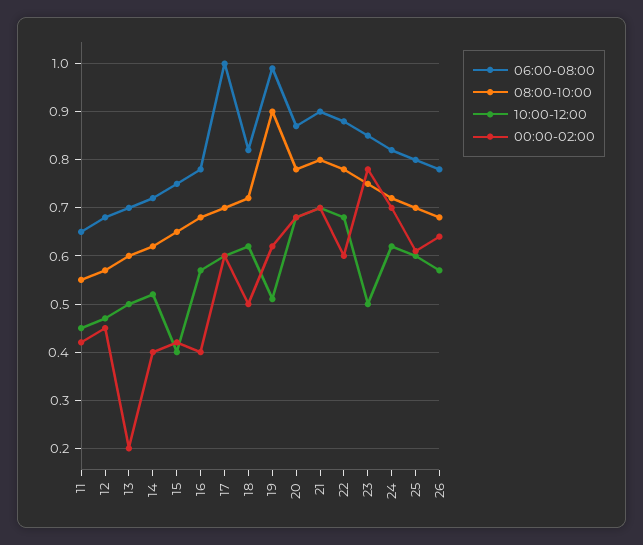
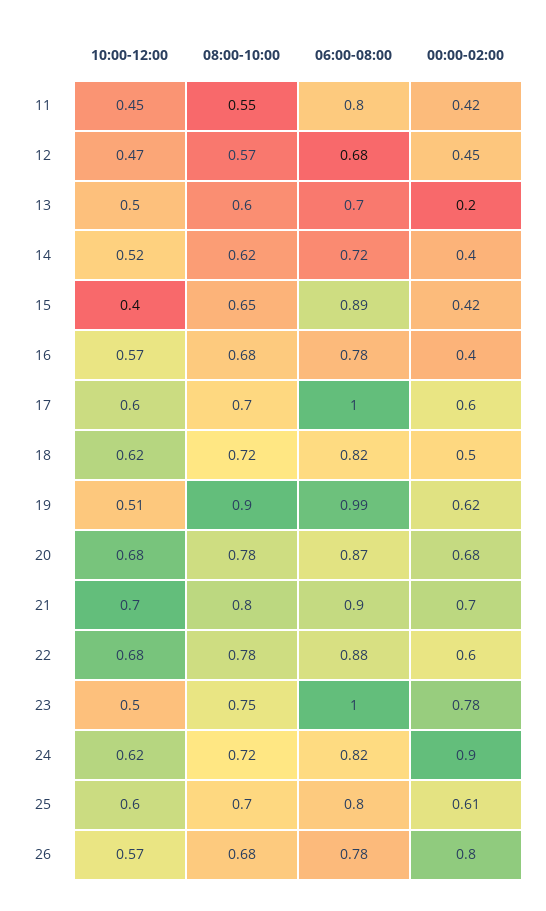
06:00-08:00, 11: 0.65 -> 0.8
06:00-08:00, 15: 0.75 -> 0.89
06:00-08:00, 23: 0.85 -> 1
00:00-02:00, 24: 0.7 -> 0.9
00:00-02:00, 26: 0.65 -> 0.8

